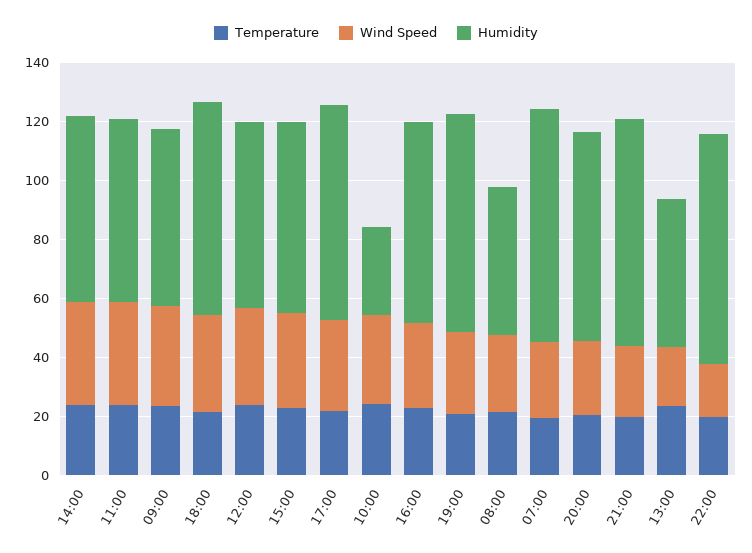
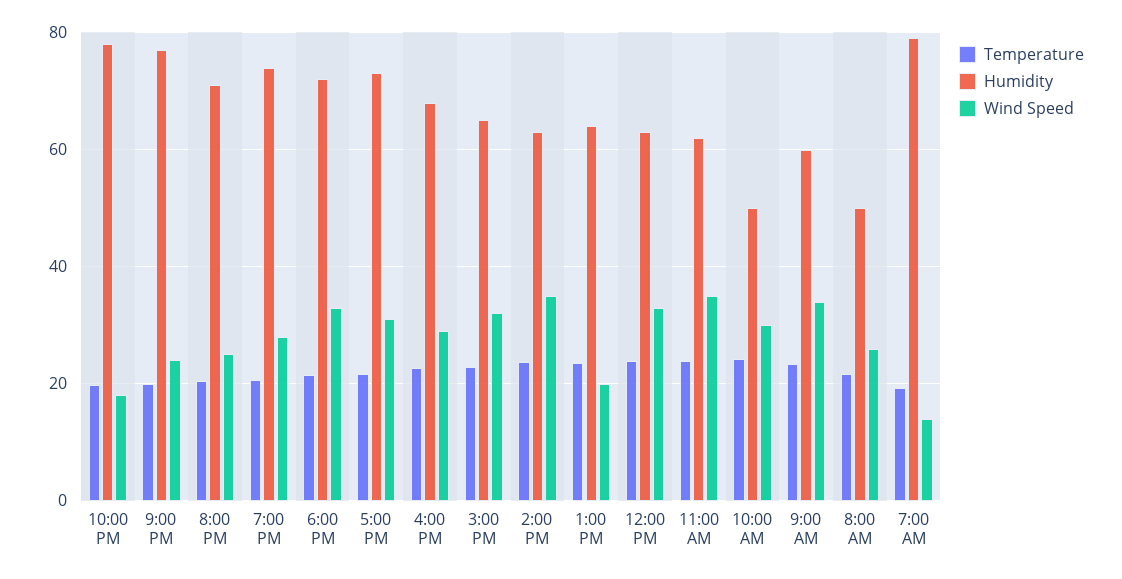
Humidity, 10:00: 30 -> 50
Wind Speed, 07:00: 25 -> 14
Humidity, 13:00: 50 -> 64

